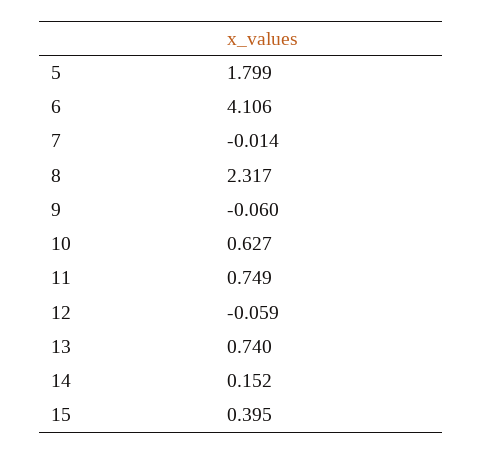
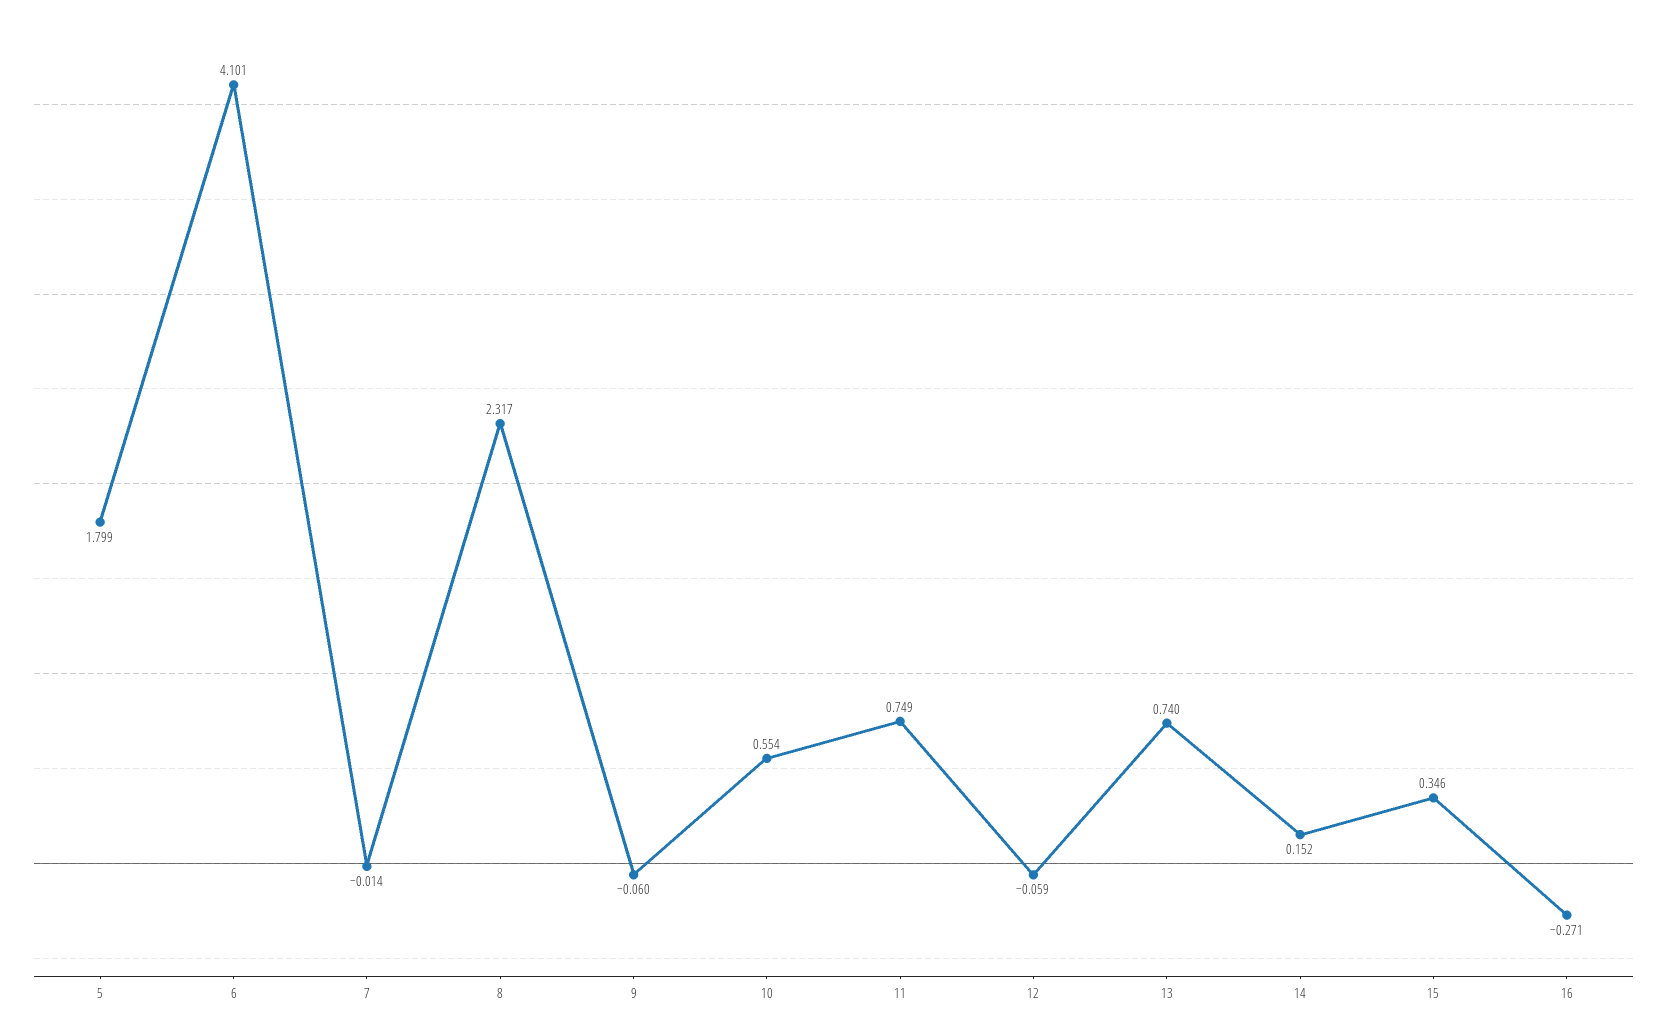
6: 4.106 -> 4.101
10: 0.627 -> 0.554
15: 0.395 -> 0.346
16: none -> -0.271

